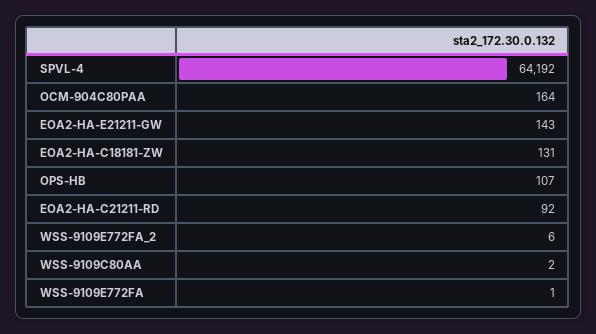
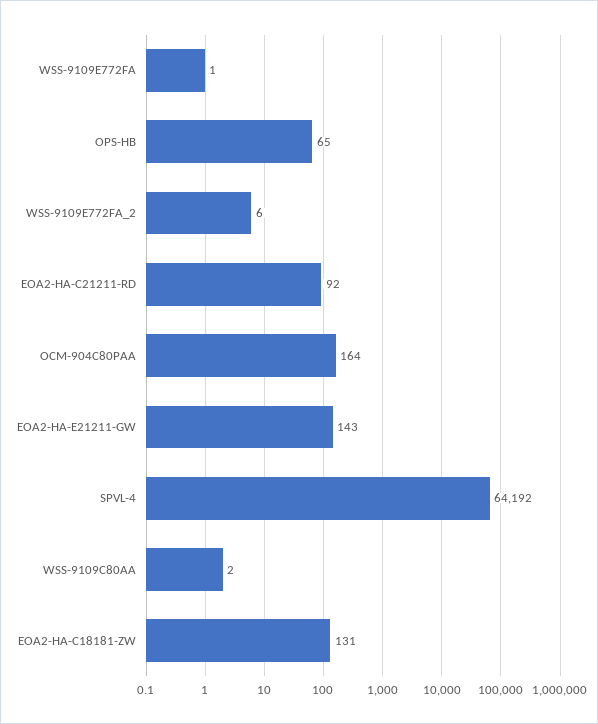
OPS-HB: 107 -> 65

